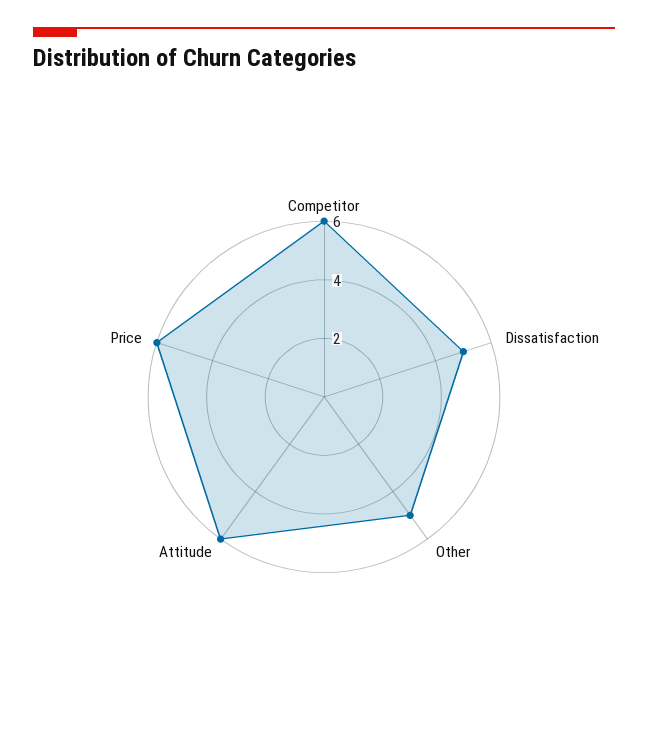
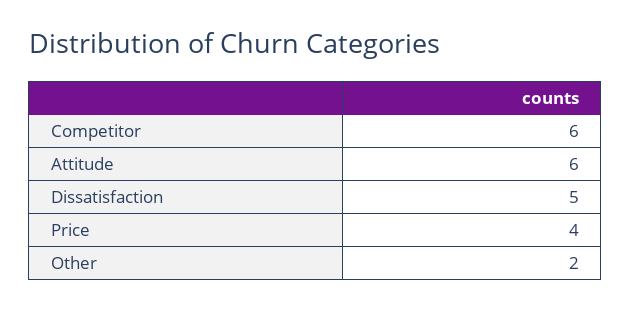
Other: 5 -> 2
Price: 6 -> 4

